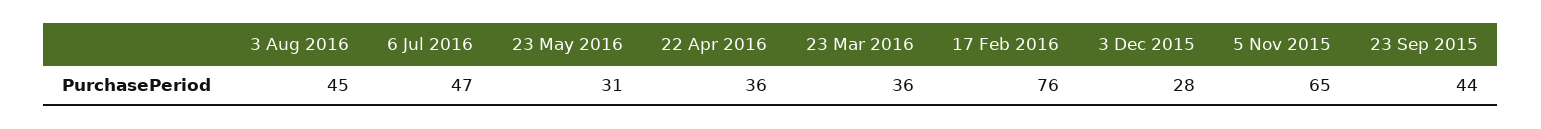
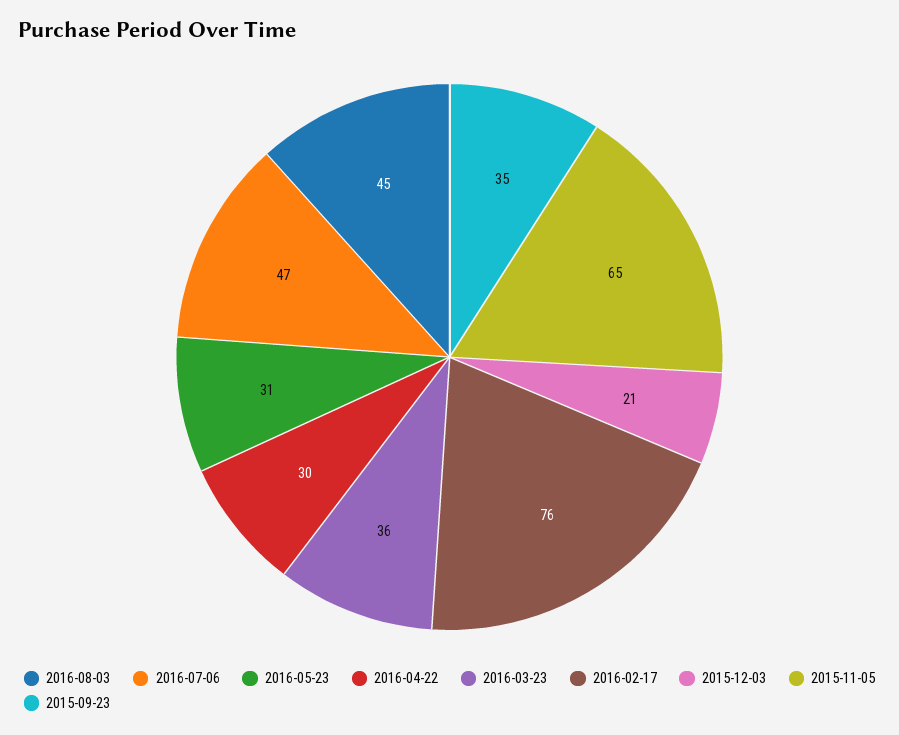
22 Apr 2016: 36 -> 30
3 Dec 2015: 28 -> 21
23 Sep 2015: 44 -> 35

